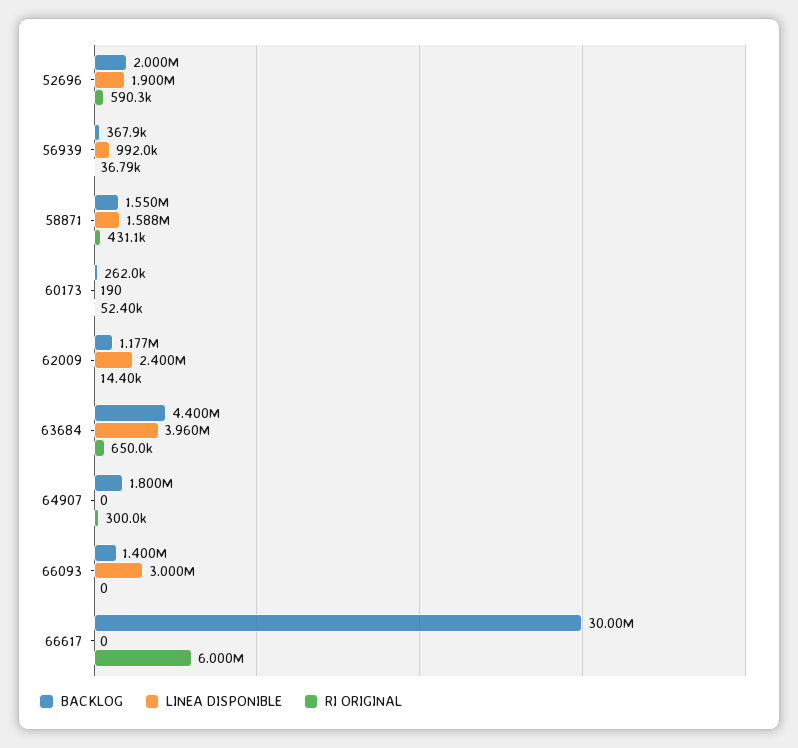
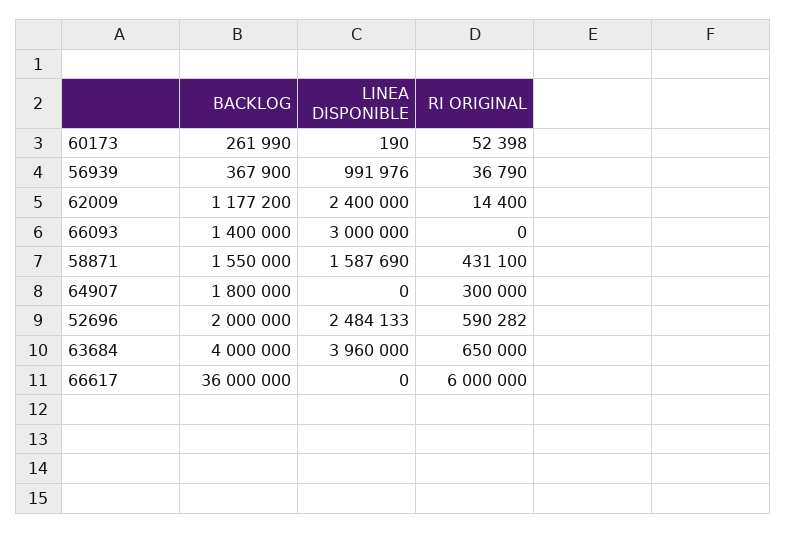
LINEA DISPONIBLE, 52696: 1900000 -> 2484133
BACKLOG, 63684: 4400000 -> 4000000
BACKLOG, 66617: 30000000 -> 36000000

